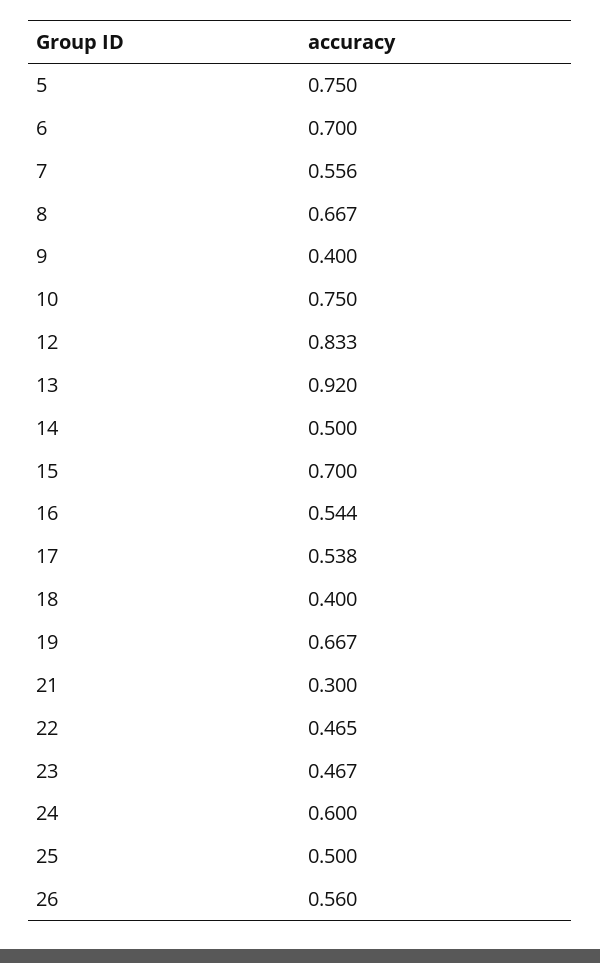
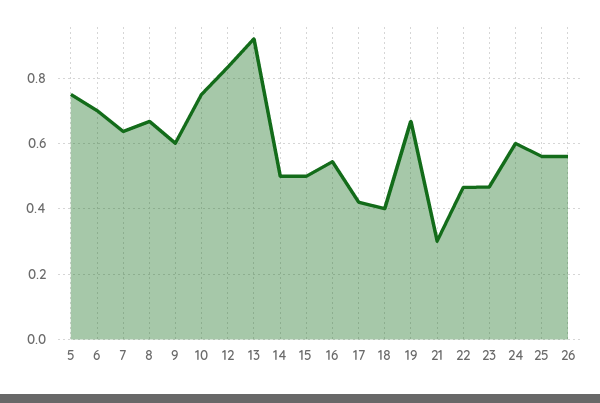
7: 0.556 -> 0.64
9: 0.4 -> 0.6
15: 0.7 -> 0.5
17: 0.538 -> 0.42
25: 0.5 -> 0.56

